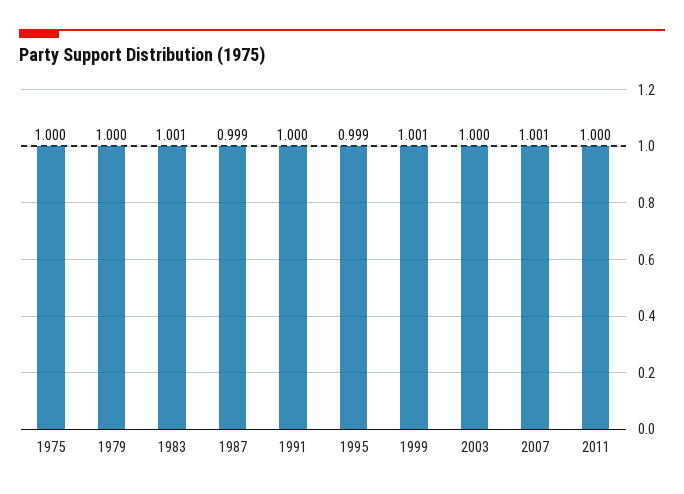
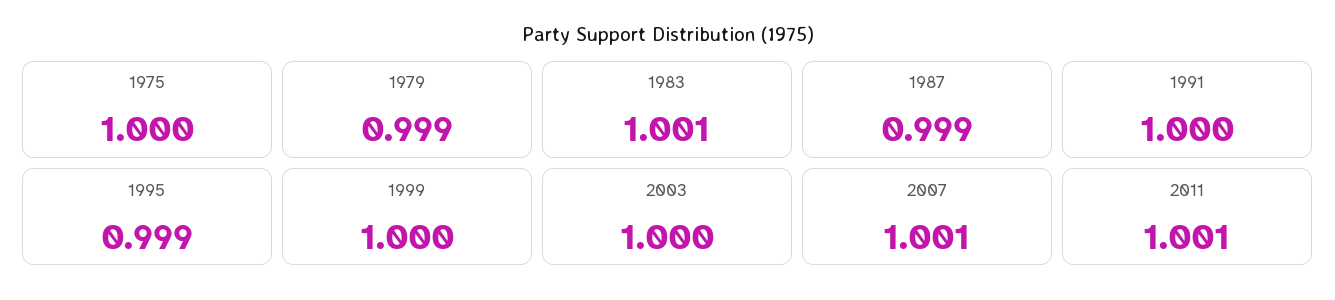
1979: 1 -> 0.999
1999: 1.001 -> 1
2011: 1 -> 1.001

